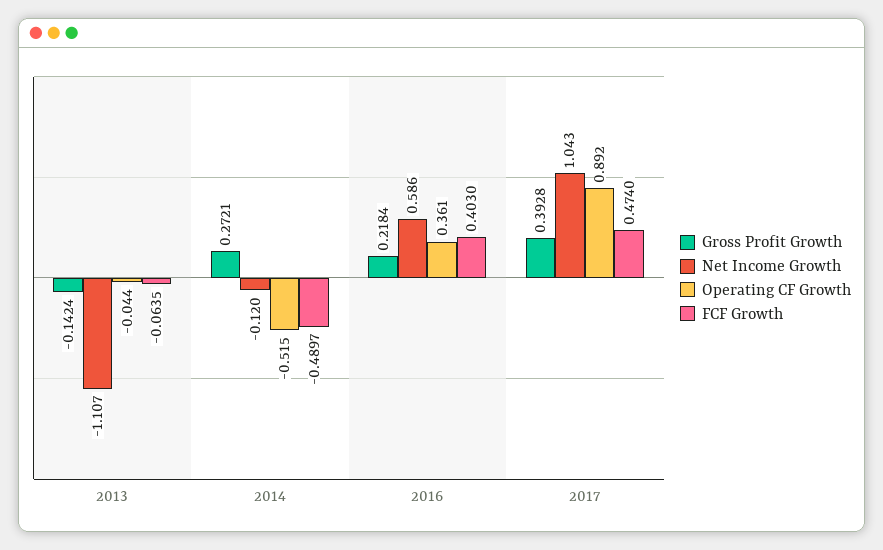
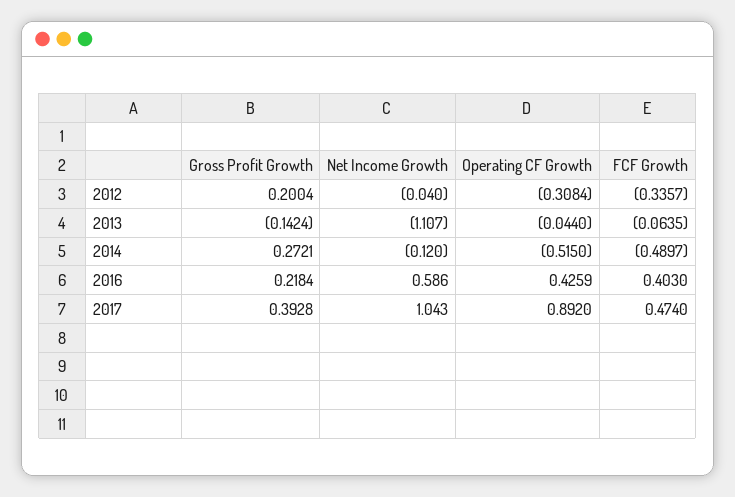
Operating CF Growth, 2016: 0.361 -> 0.4259
Gross Profit Growth, 2012: none -> 0.2004
Net Income Growth, 2012: none -> -0.04
Operating CF Growth, 2012: none -> -0.3084
FCF Growth, 2012: none -> -0.3357

